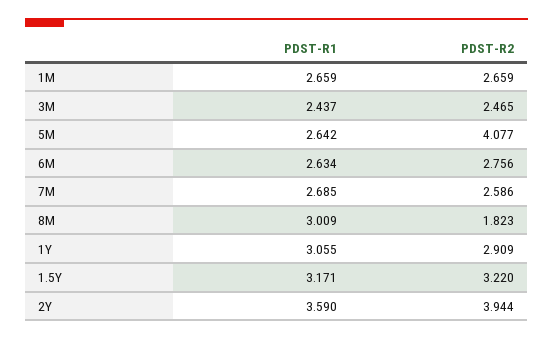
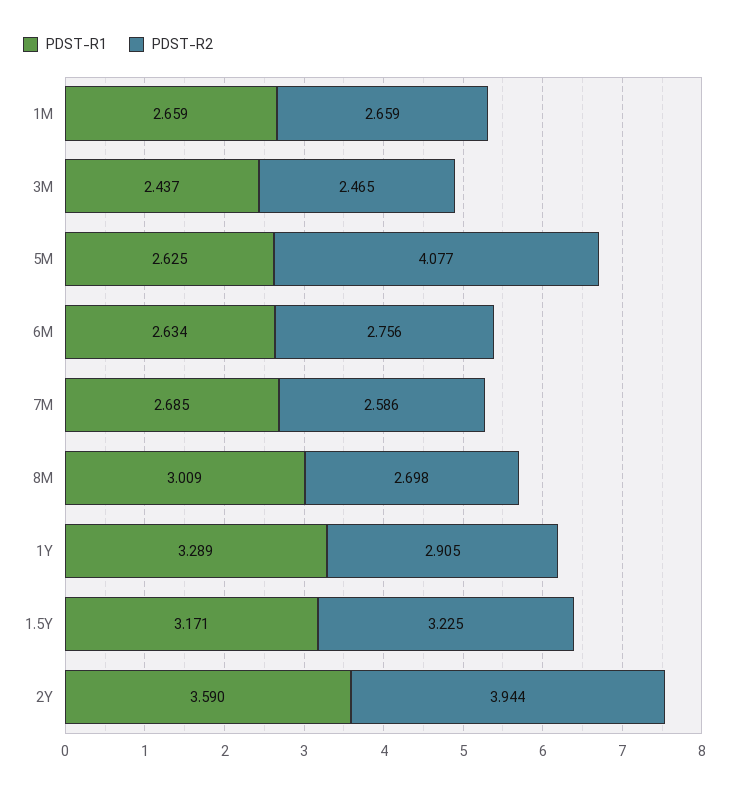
PDST-R1, 5M: 2.642 -> 2.625
PDST-R2, 8M: 1.823 -> 2.698
PDST-R1, 1Y: 3.055 -> 3.289
PDST-R2, 1Y: 2.909 -> 2.905
PDST-R2, 1.5Y: 3.22 -> 3.225

